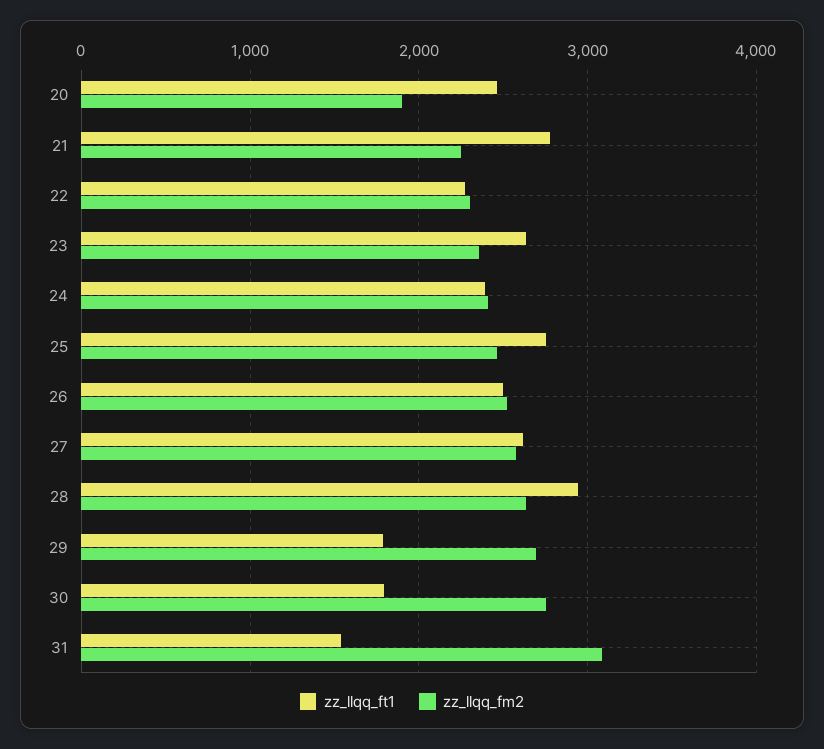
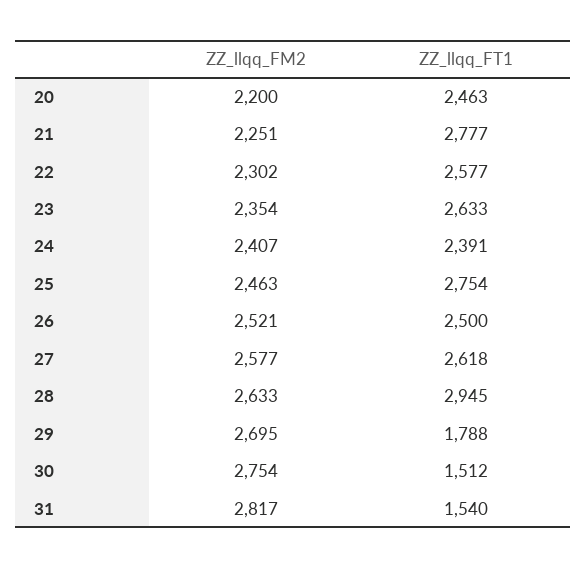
zz_llqq_fm2, 20: 1900 -> 2200
zz_llqq_ft1, 22: 2300 -> 2577
zz_llqq_ft1, 30: 1800 -> 1512
zz_llqq_fm2, 31: 3100 -> 2817

